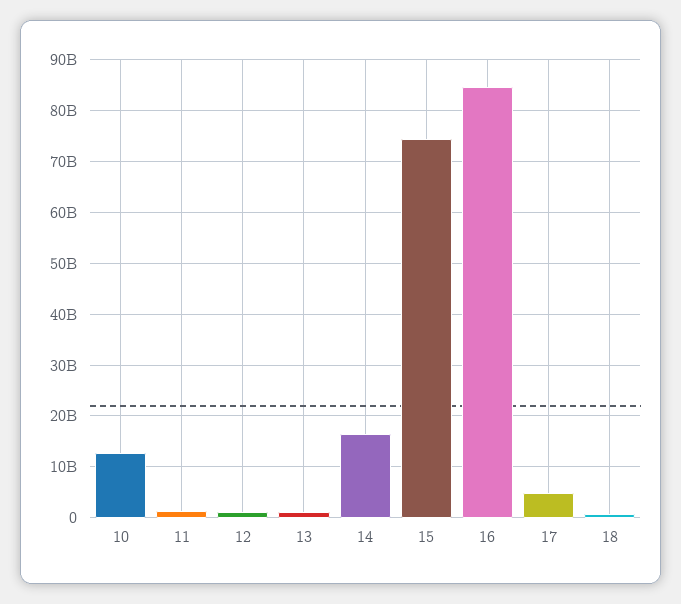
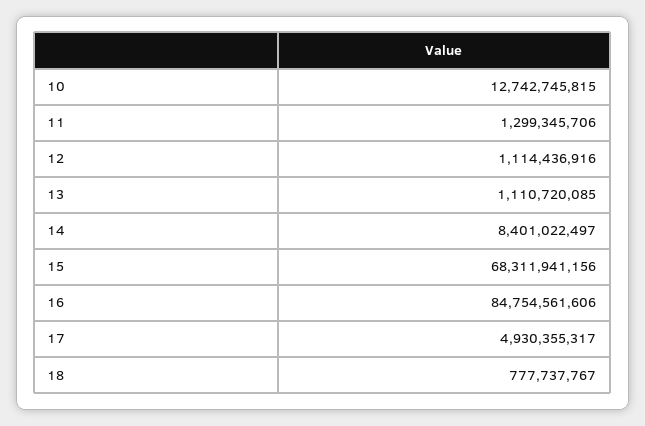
14: 16000000000 -> 8401022497
15: 74000000000 -> 68311941156

